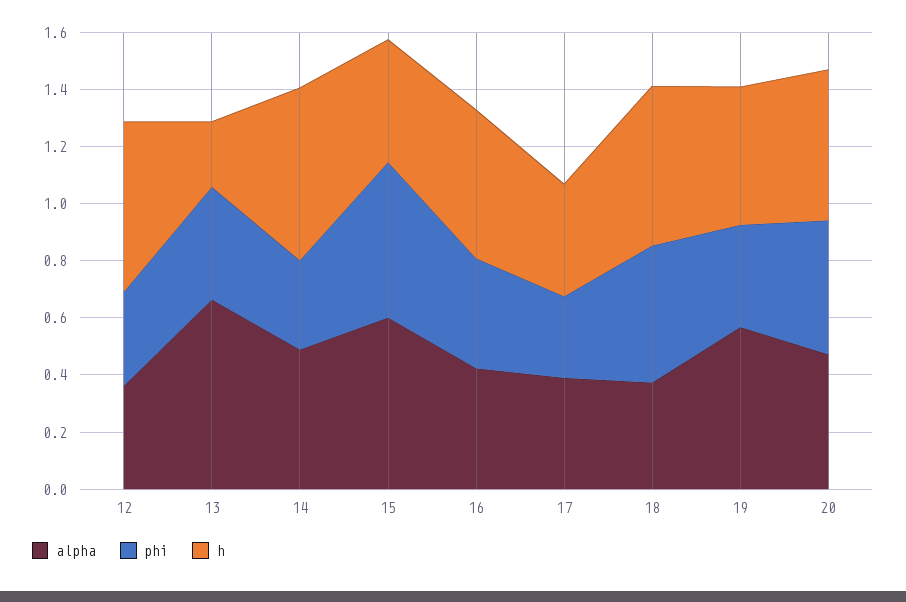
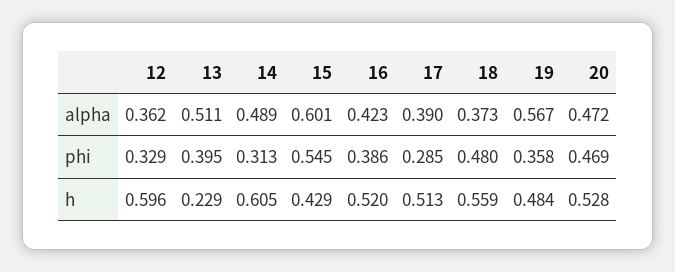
alpha, 13: 0.65 -> 0.511
h, 17: 0.4 -> 0.513

